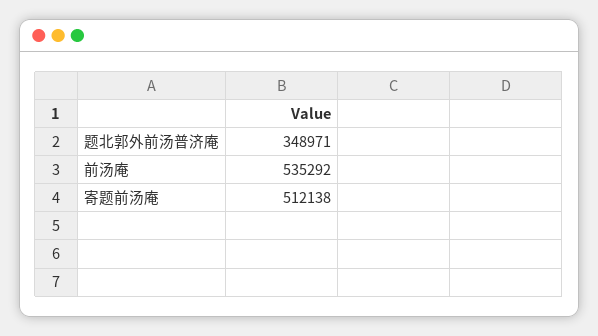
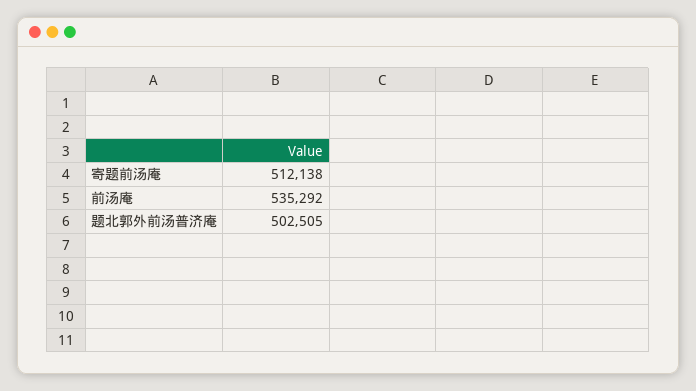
题北郭外前汤普济庵: 348971 -> 502505

